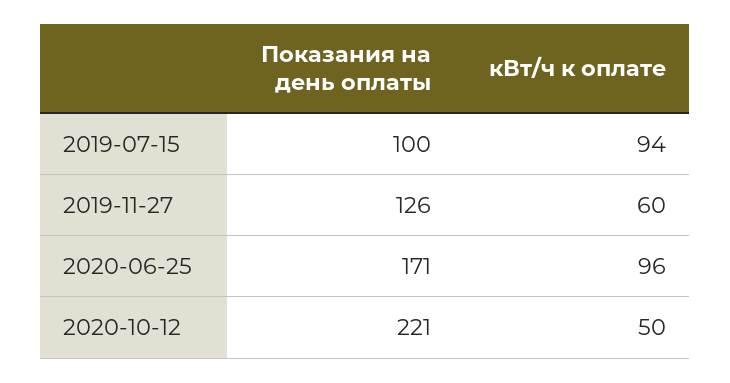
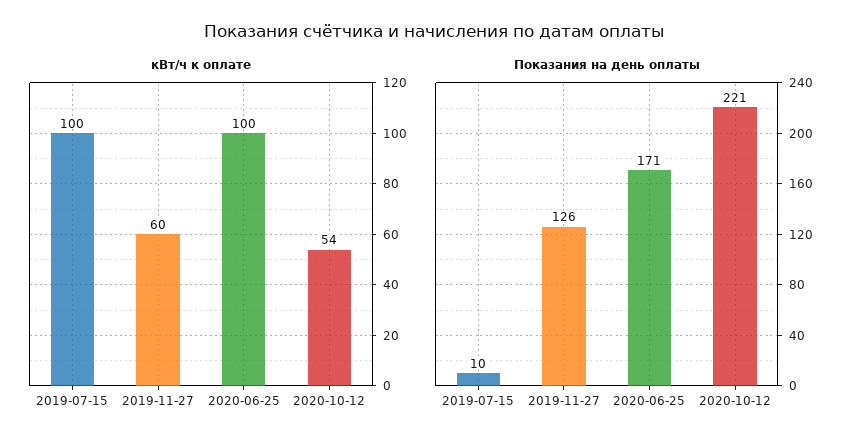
Показания на день оплаты, 2019-07-15: 100 -> 10
кВт/ч к оплате, 2019-07-15: 94 -> 100
кВт/ч к оплате, 2020-06-25: 96 -> 100
кВт/ч к оплате, 2020-10-12: 50 -> 54

